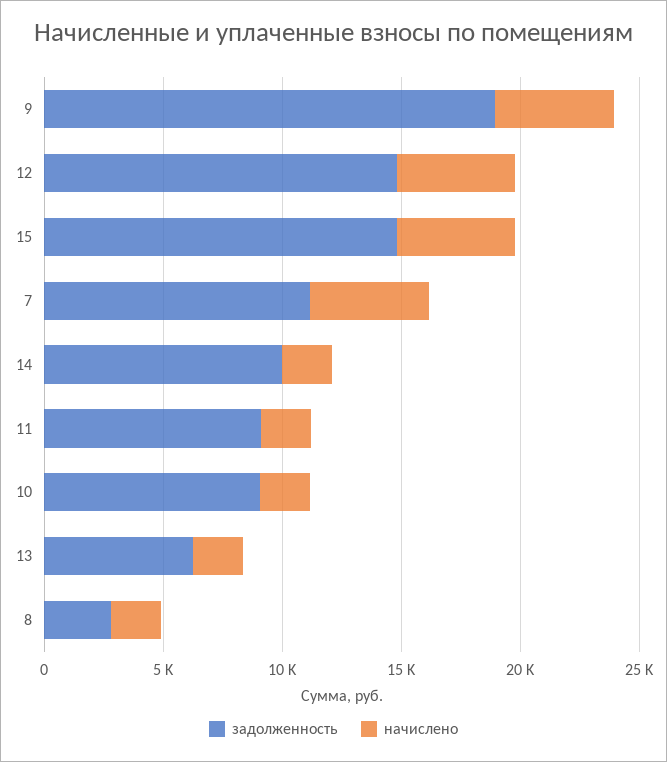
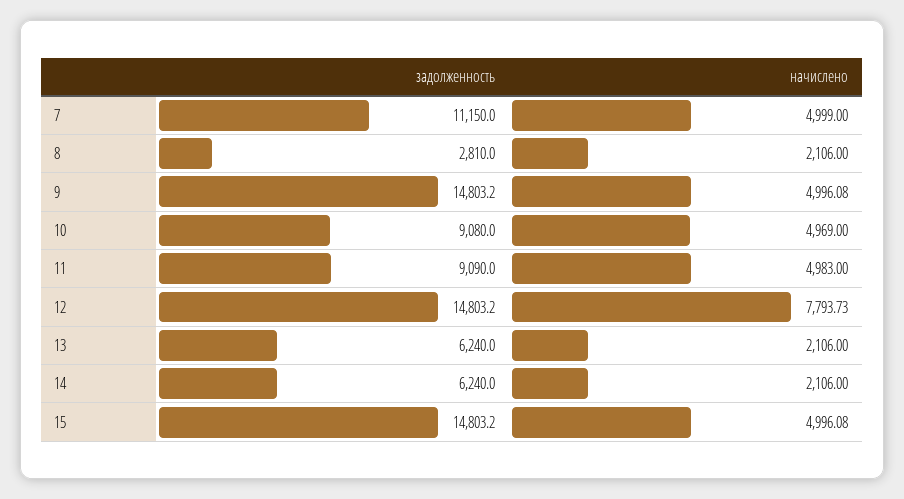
задолженность, 9: 19000 -> 14803.2
начислено, 12: 5000 -> 7793.73
задолженность, 14: 10000 -> 6240
начислено, 11: 2000 -> 4983
начислено, 10: 2000 -> 4969

